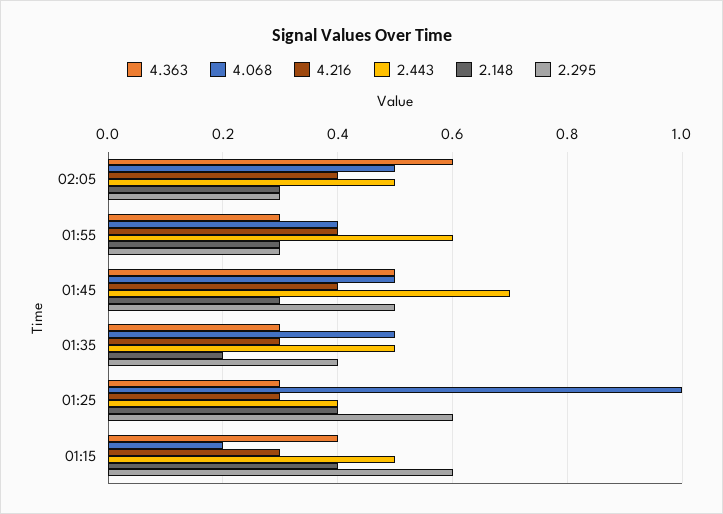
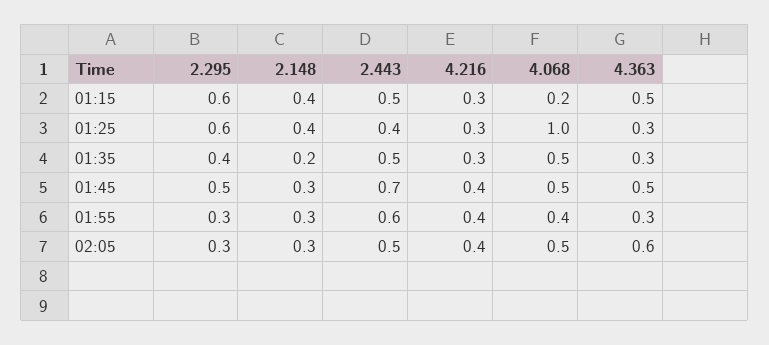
4.363, 01:15: 0.4 -> 0.5

